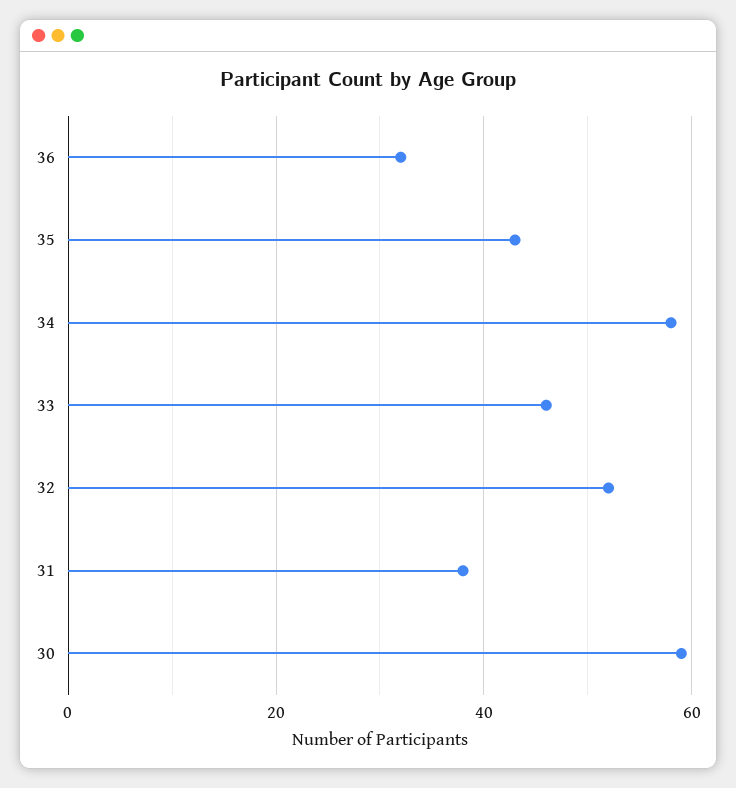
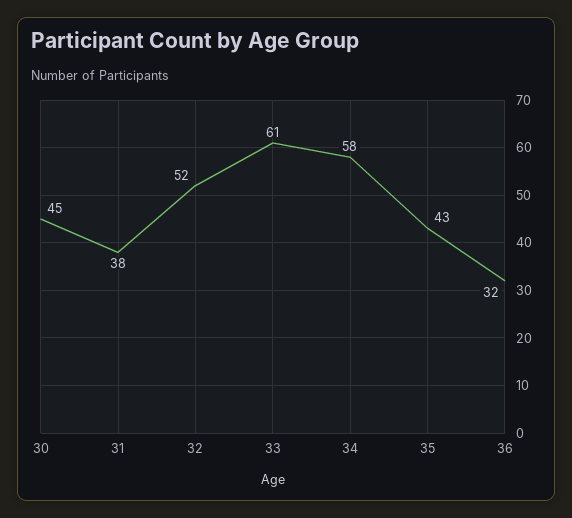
33: 45 -> 61
30: 60 -> 45

